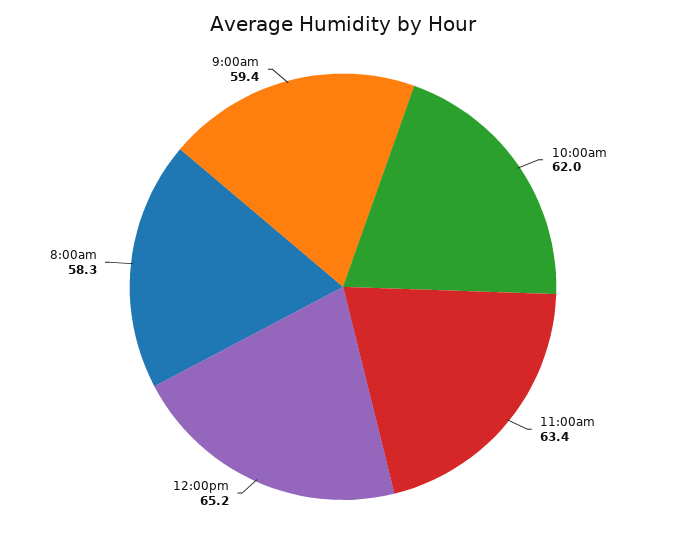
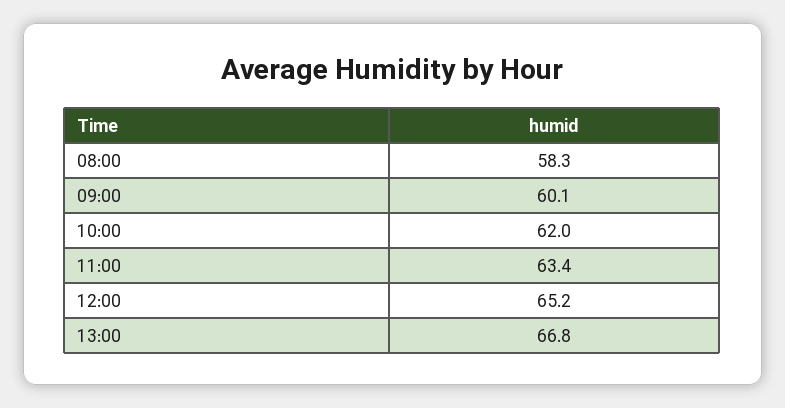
9:00am: 59.4 -> 60.1
13:00: none -> 66.8

